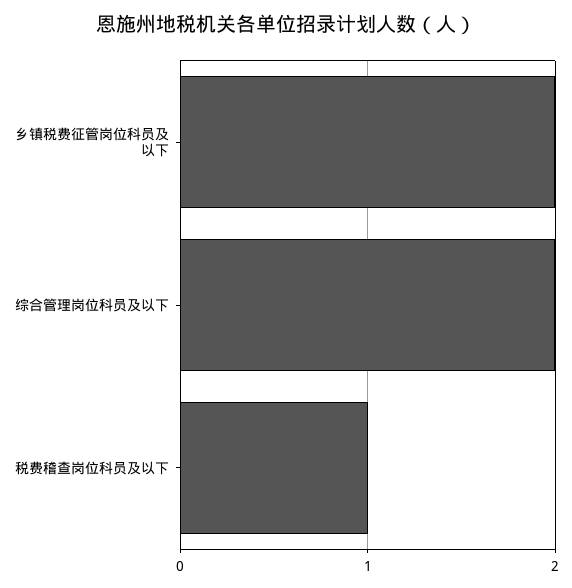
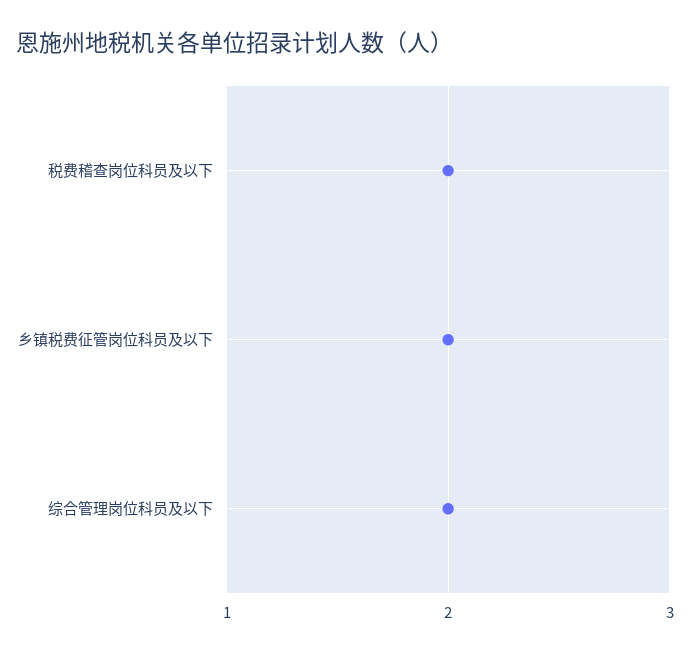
税费稽查岗位科员及以下: 1 -> 2

